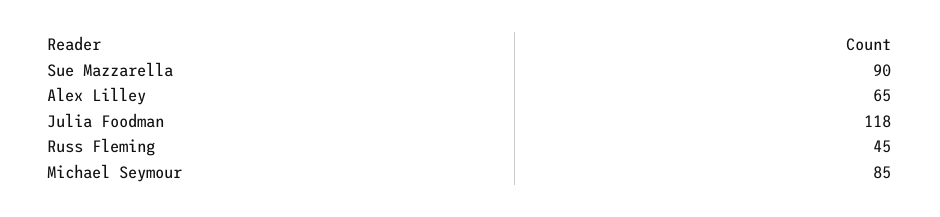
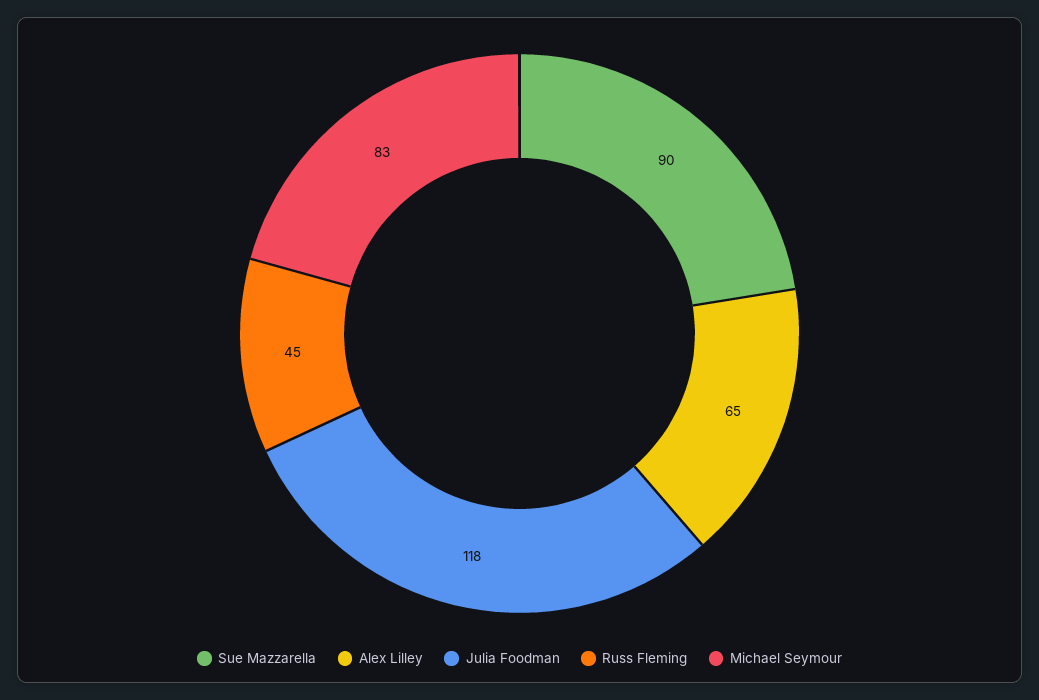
Michael Seymour: 85 -> 83

